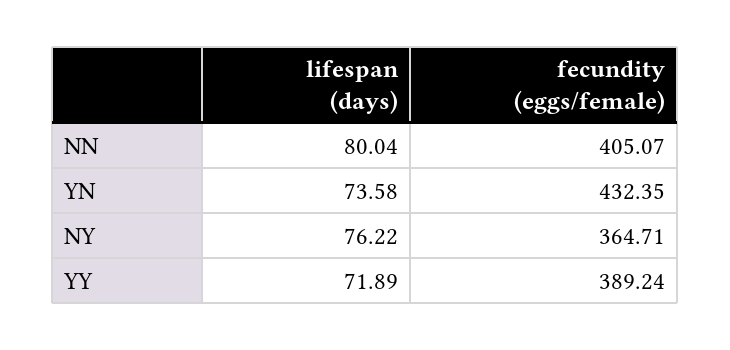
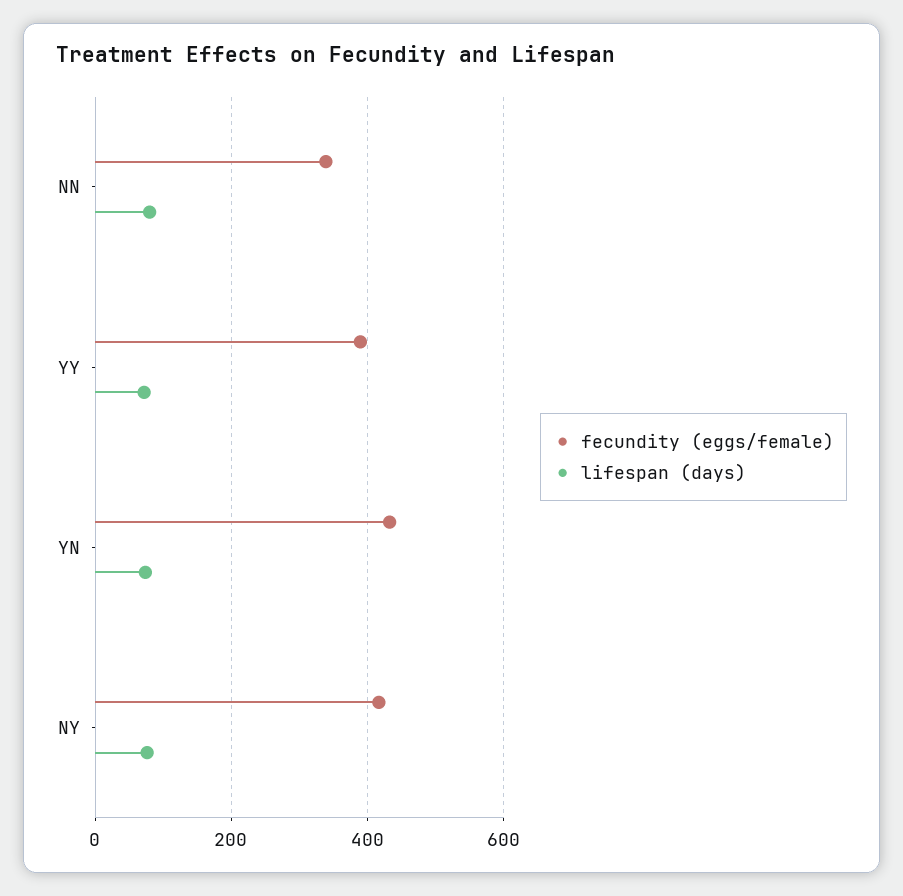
fecundity (eggs/female), NN: 405.07 -> 340
fecundity (eggs/female), NY: 364.71 -> 420

